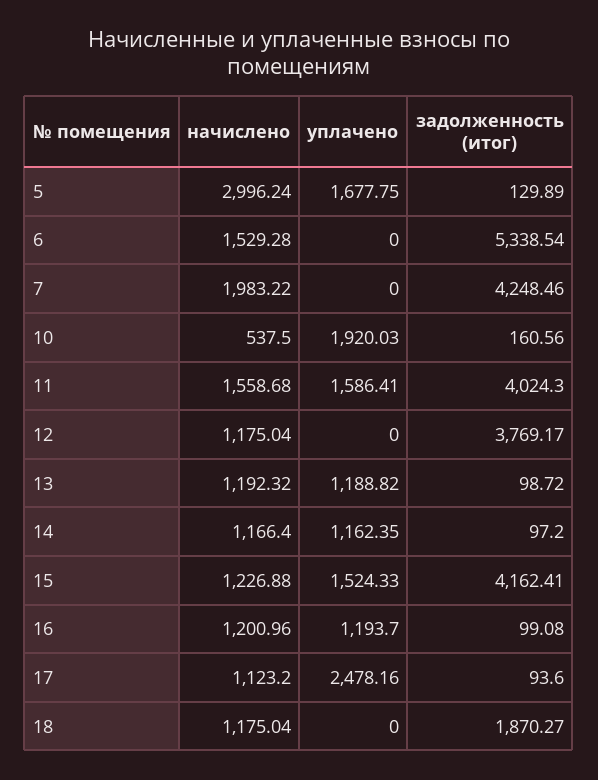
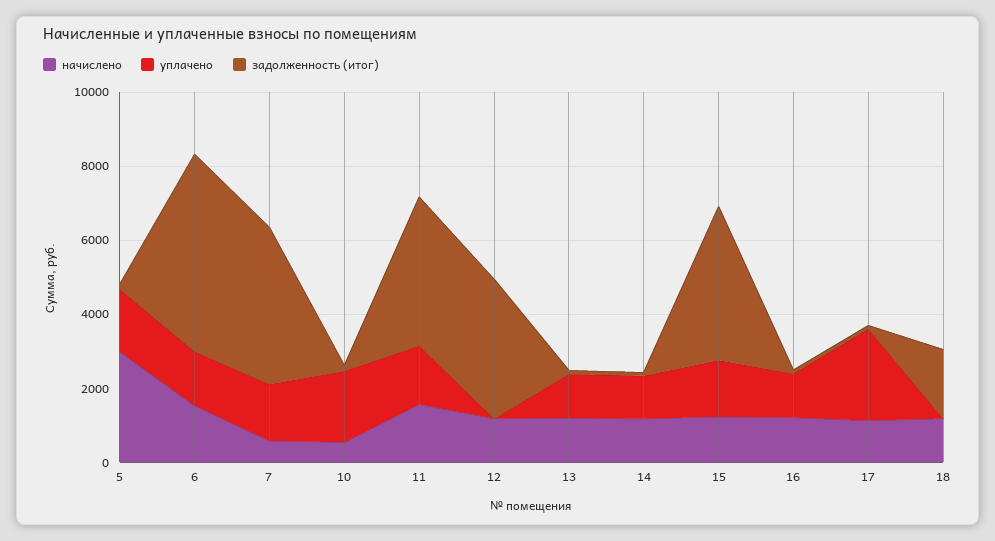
уплачено, 6: 0 -> 1500
начислено, 7: 1983.22 -> 500
уплачено, 7: 0 -> 1500

